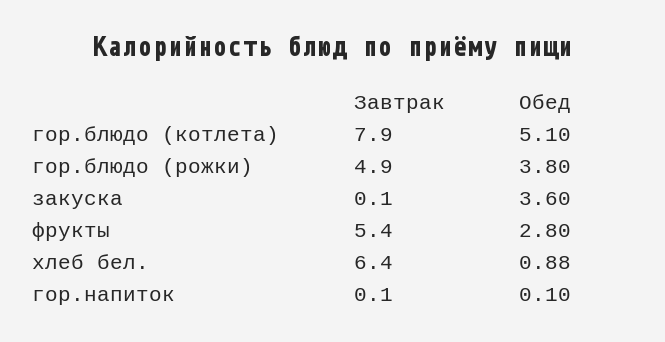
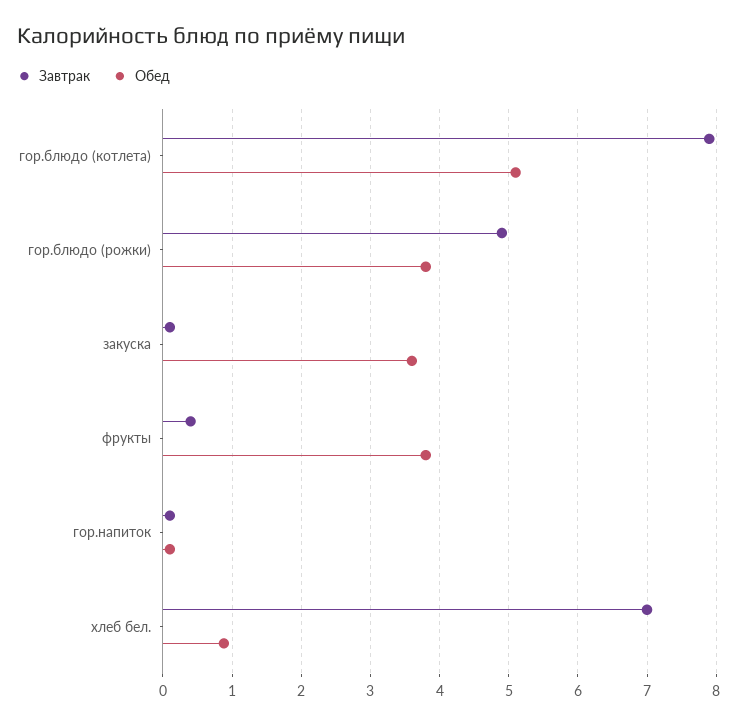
Завтрак, фрукты: 5.4 -> 0.4
Обед, фрукты: 2.8 -> 3.8
Завтрак, хлеб бел.: 6.4 -> 7

